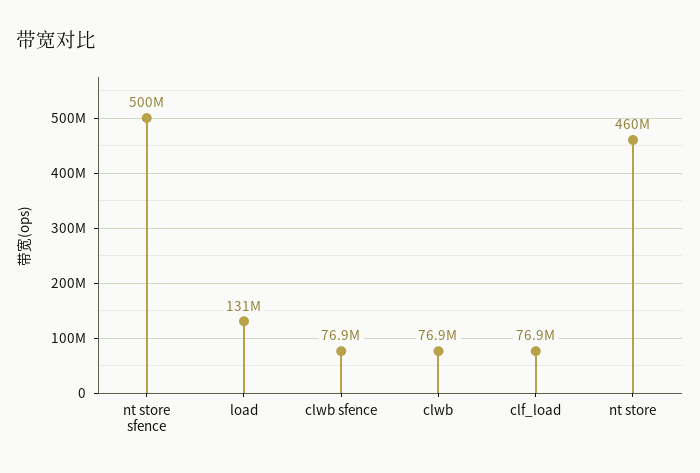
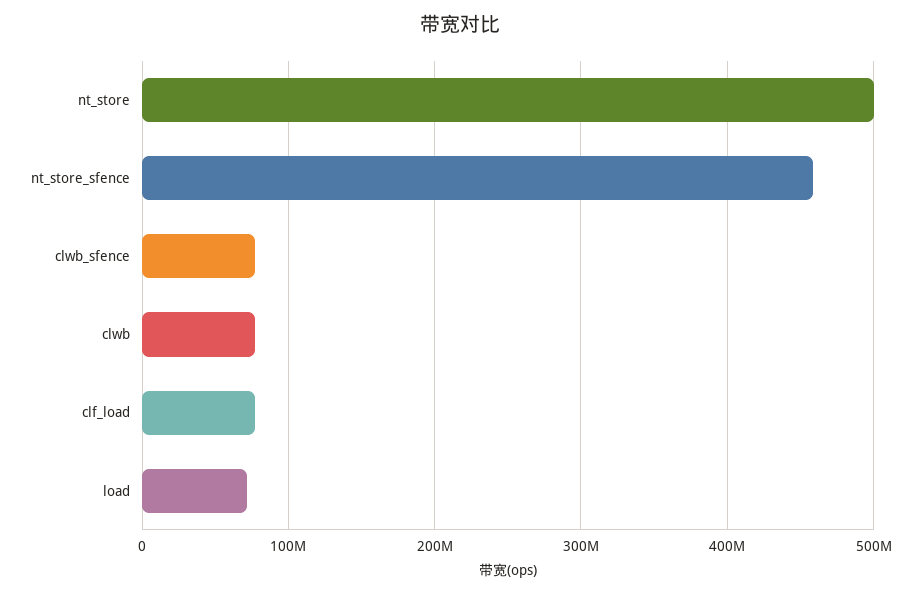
nt store sfence: 500000000 -> 460000000
load: 131000000 -> 70000000
nt store: 460000000 -> 500000000

